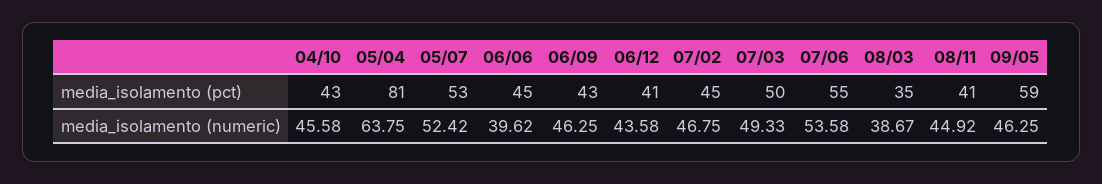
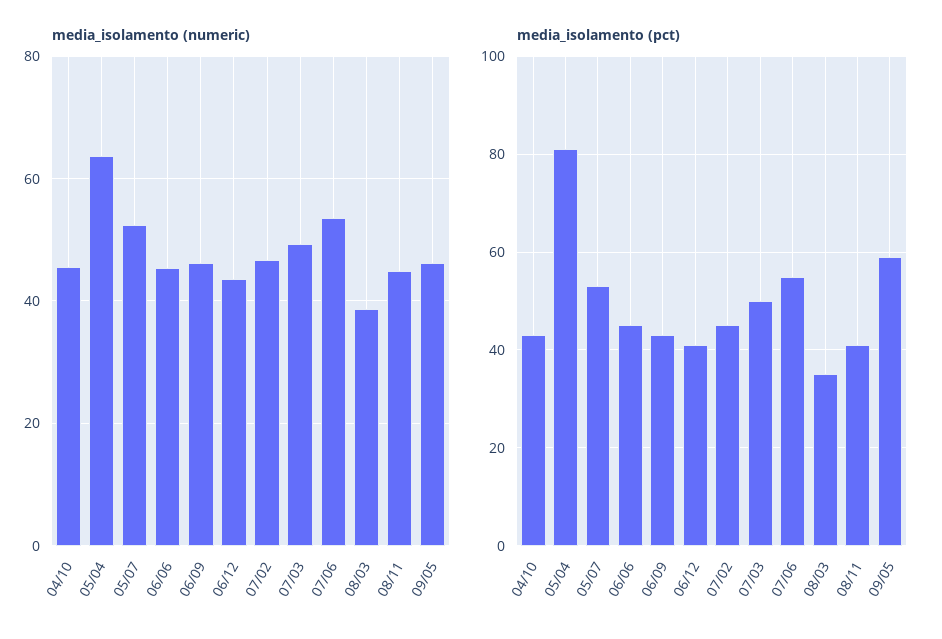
media_isolamento (numeric), 06/06: 39.62 -> 46

